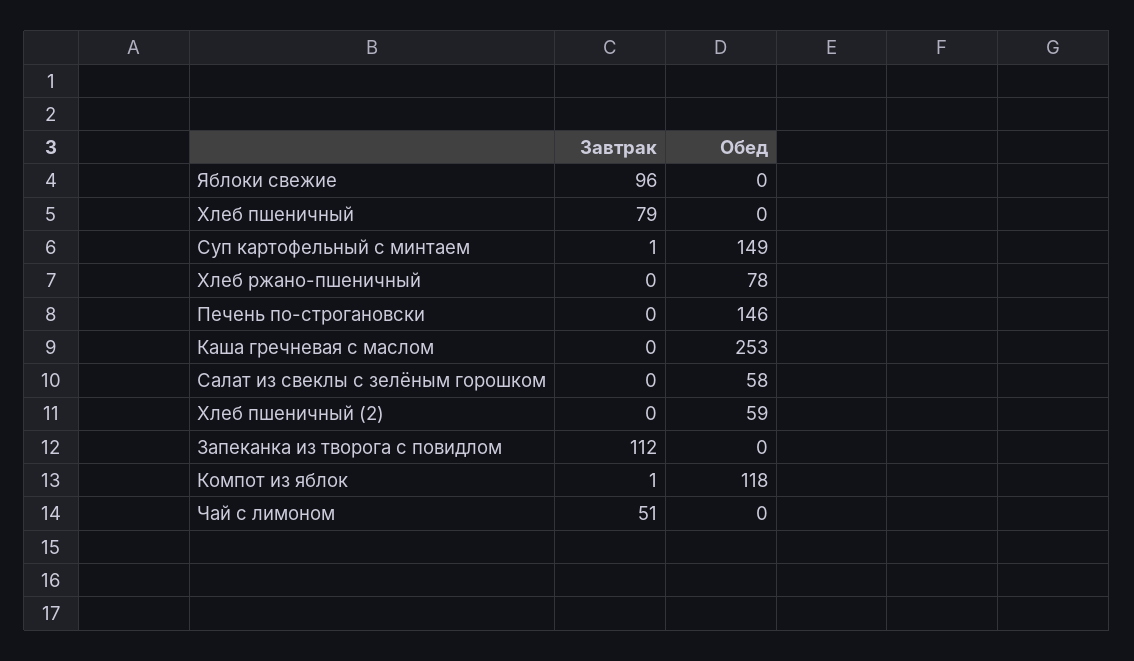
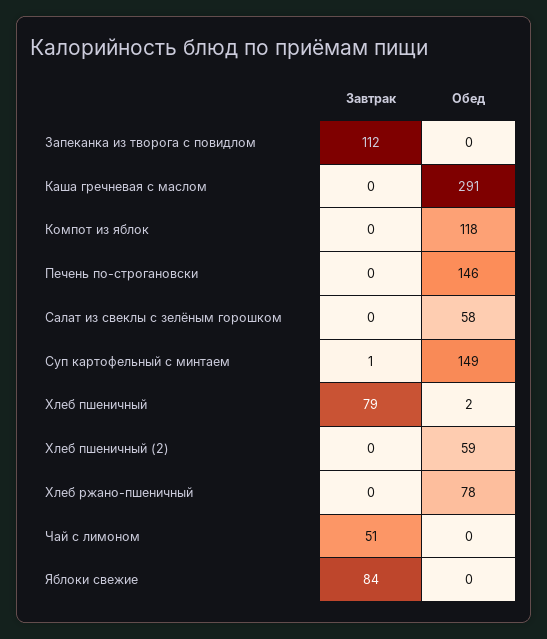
Завтрак, Яблоки свежие: 96 -> 84
Обед, Хлеб пшеничный: 0 -> 2
Обед, Каша гречневая с маслом: 253 -> 291
Завтрак, Компот из яблок: 1 -> 0

